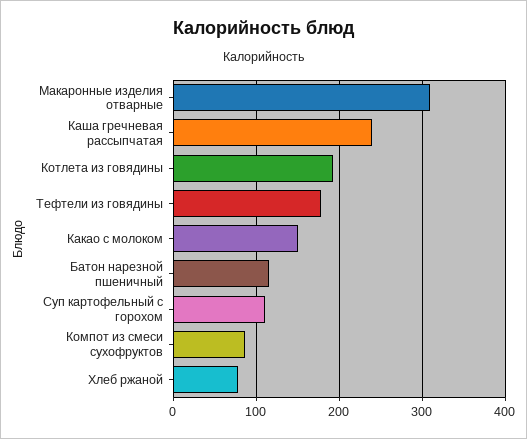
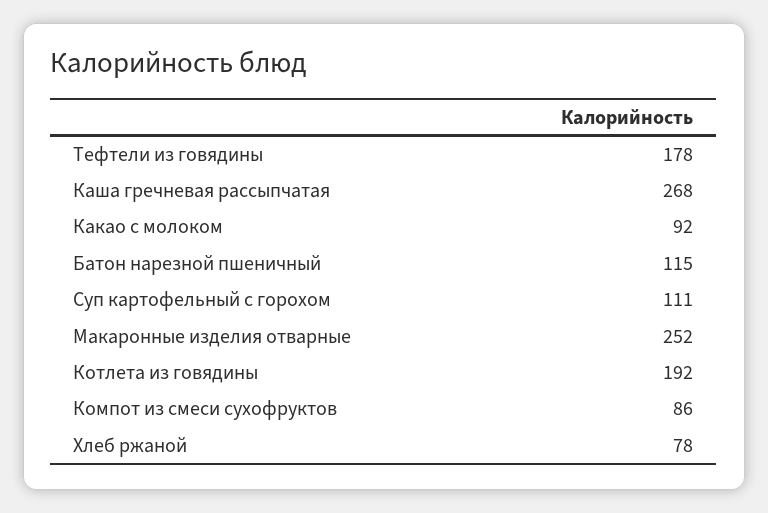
Макаронные изделия отварные: 310 -> 252
Каша гречневая рассыпчатая: 240 -> 268
Какао с молоком: 150 -> 92

